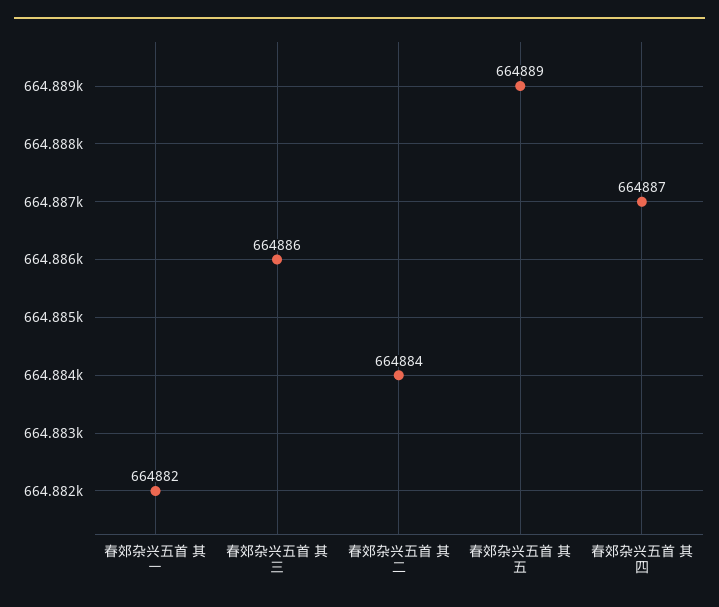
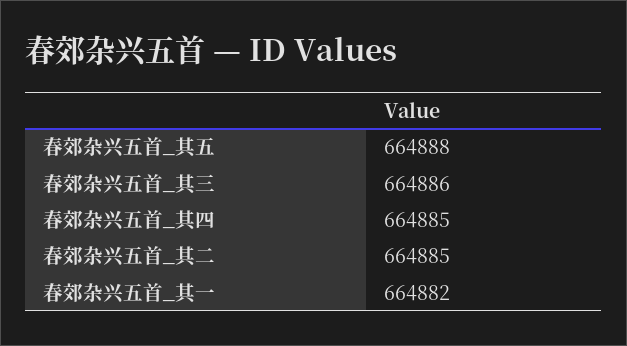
春郊杂兴五首 其二: 664884 -> 664885
春郊杂兴五首 其五: 664889 -> 664888
春郊杂兴五首 其四: 664887 -> 664885

